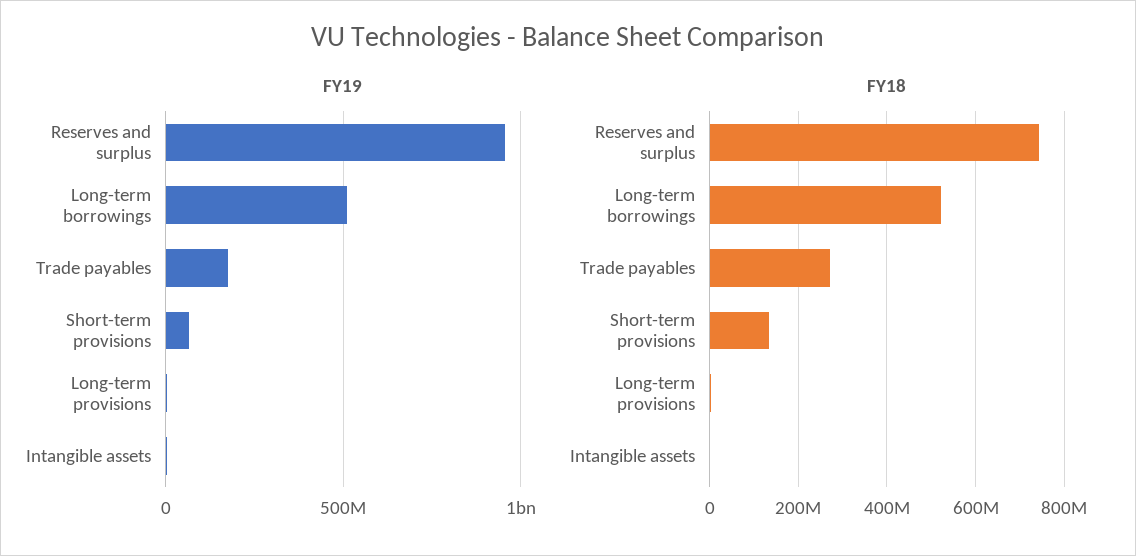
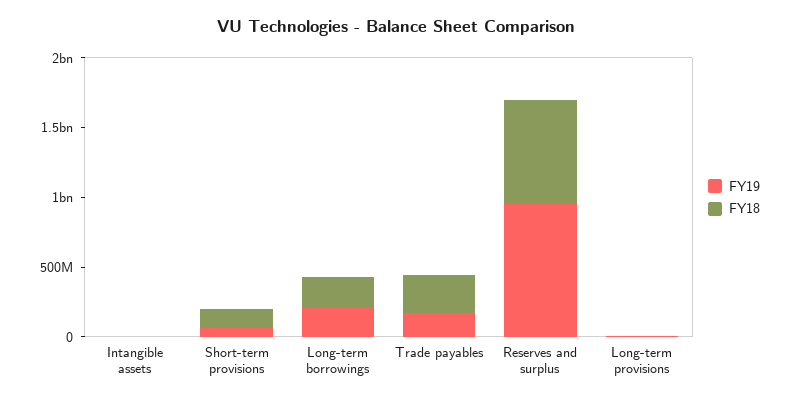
FY19, Long-term borrowings: 500000000 -> 200000000
FY18, Long-term borrowings: 520000000 -> 200000000

